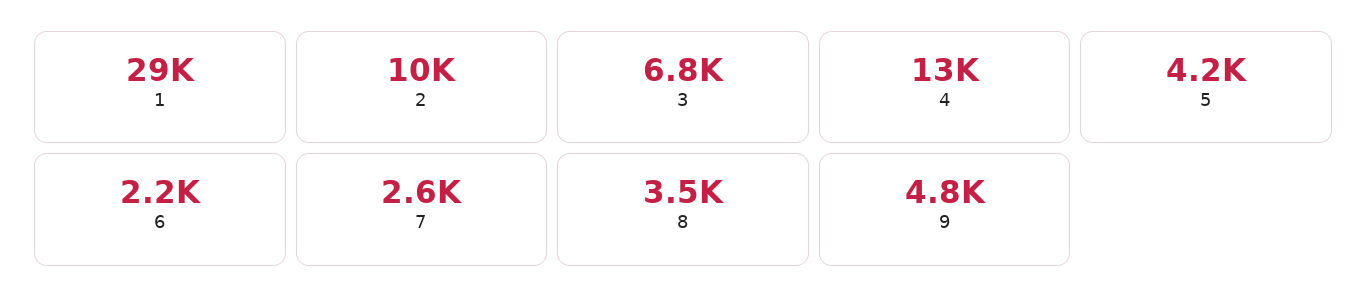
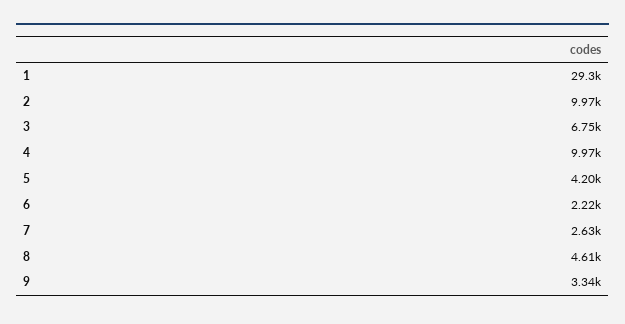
4: 13000 -> 9970
8: 3500 -> 4610
9: 4800 -> 3340

